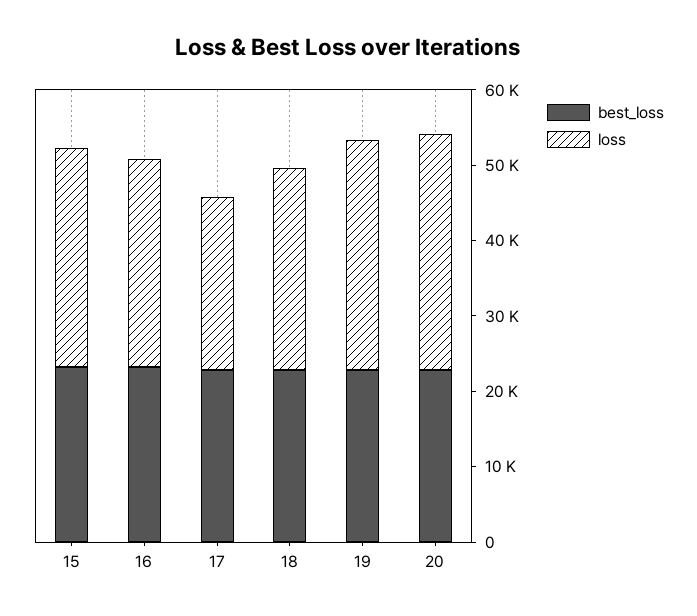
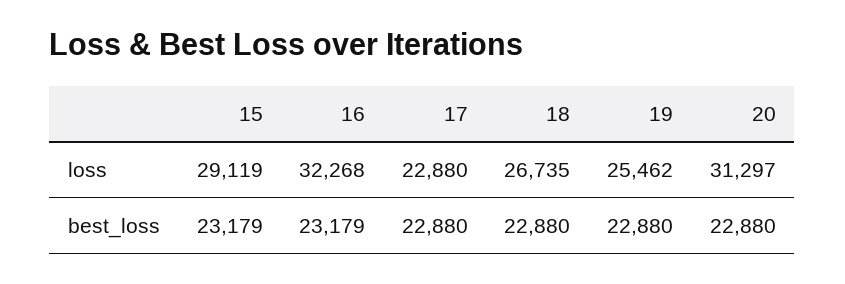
loss, 16: 28000 -> 32268
loss, 19: 30000 -> 25462

